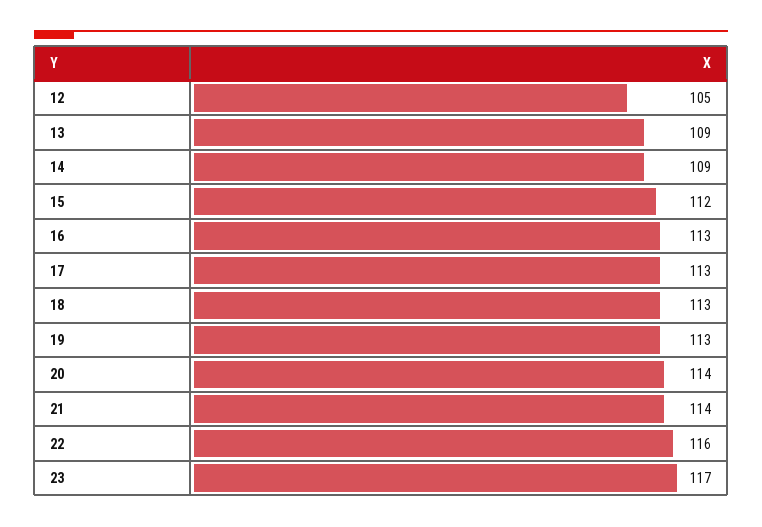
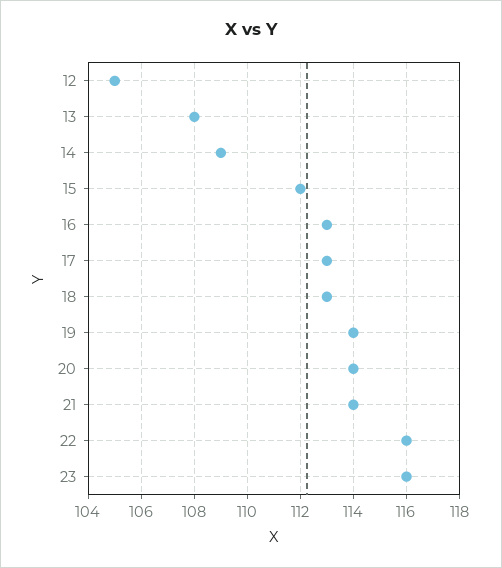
13: 109 -> 108
19: 113 -> 114
23: 117 -> 116

